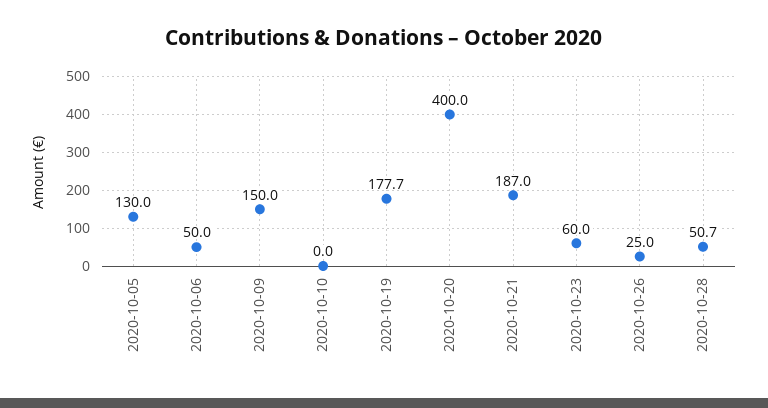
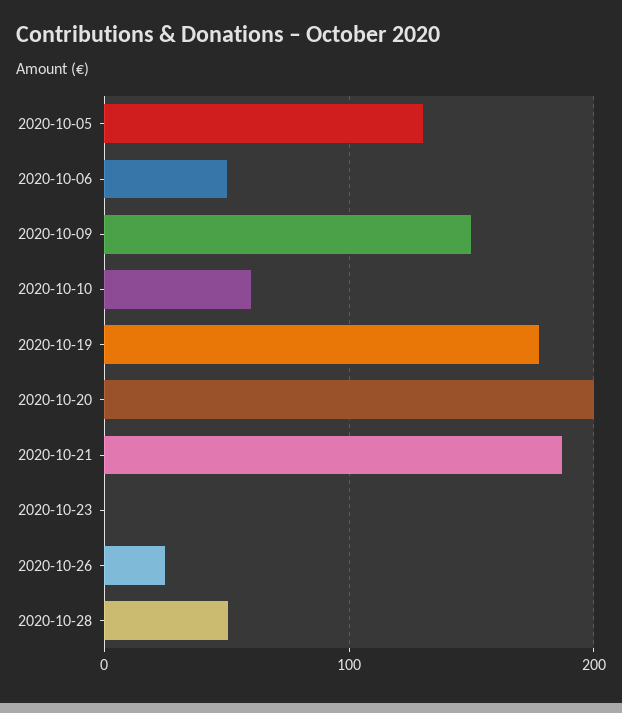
2020-10-10: 0 -> 60
2020-10-20: 400 -> 200
2020-10-23: 60 -> 0

